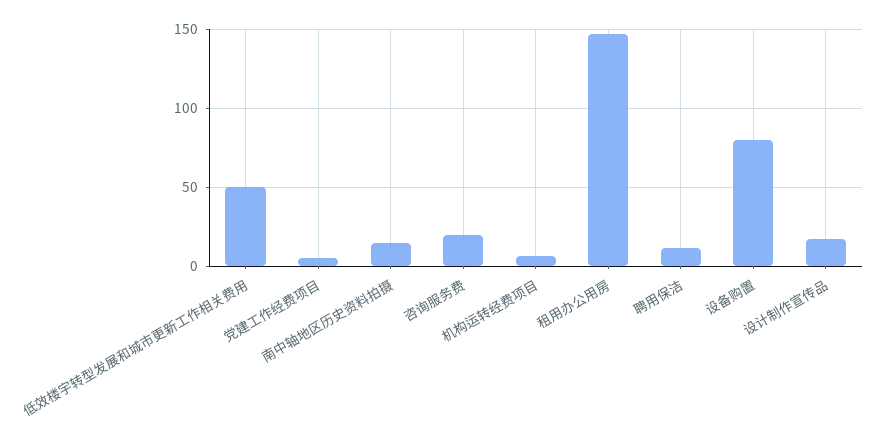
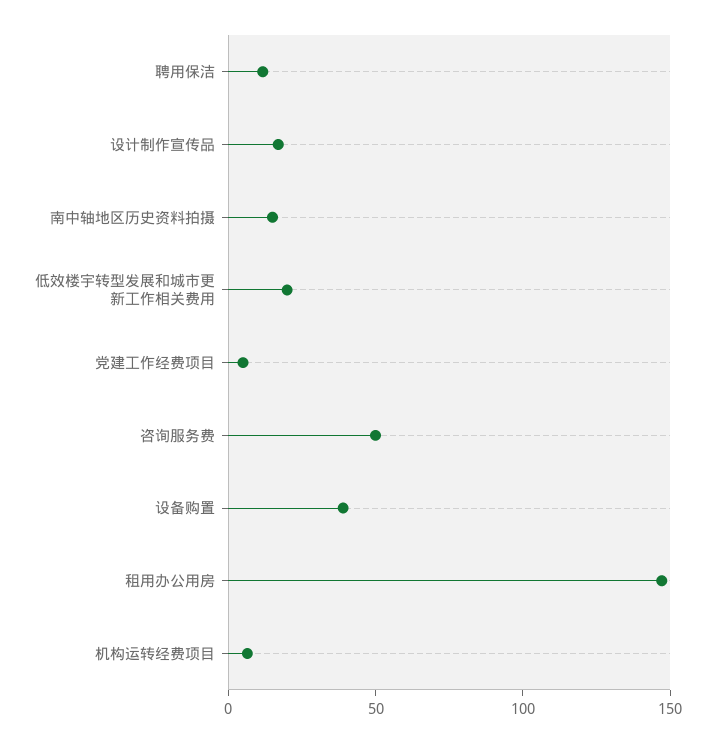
低效楼宇转型发展和城市更新工作相关费用: 50 -> 20
咨询服务费: 20 -> 50
设备购置: 80 -> 40

